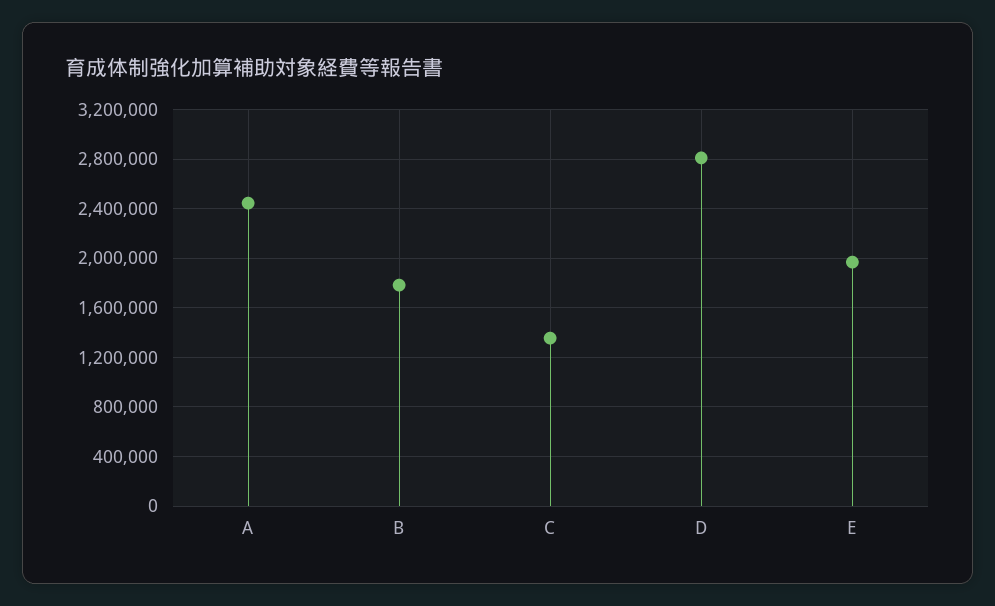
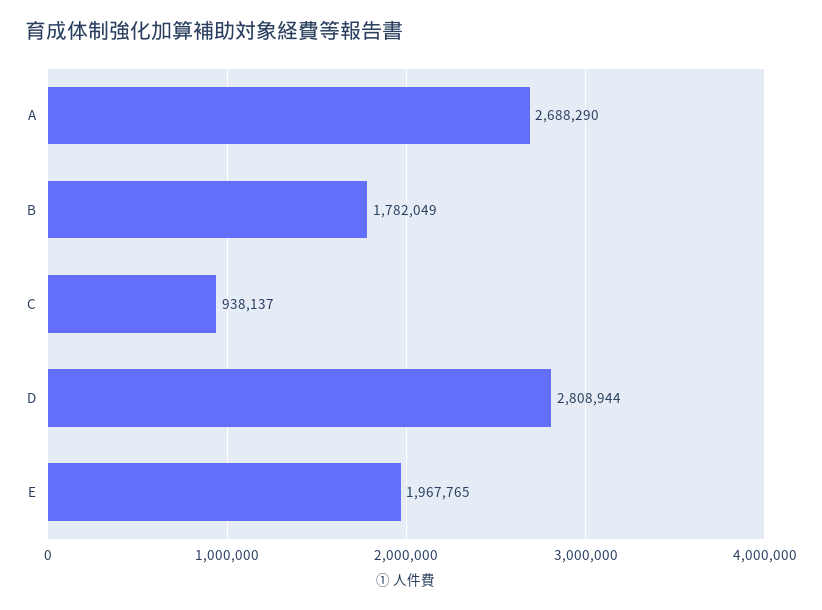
A: 2450000 -> 2688290
C: 1350000 -> 938137

